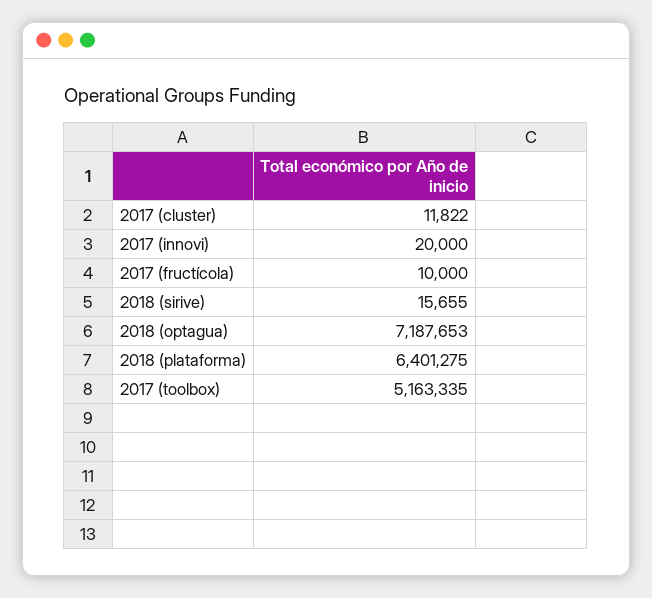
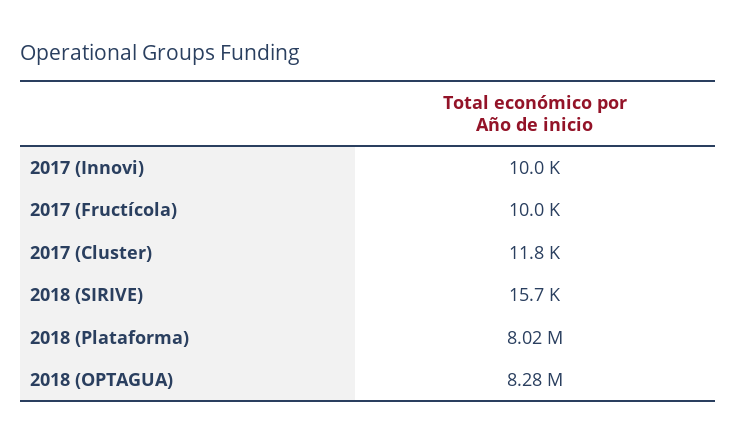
2017 (innovi): 20000 -> 10000
2018 (optagua): 7187653 -> 8280000
2018 (plataforma): 6401275 -> 8020000
2017 (toolbox): 5163335 -> none

